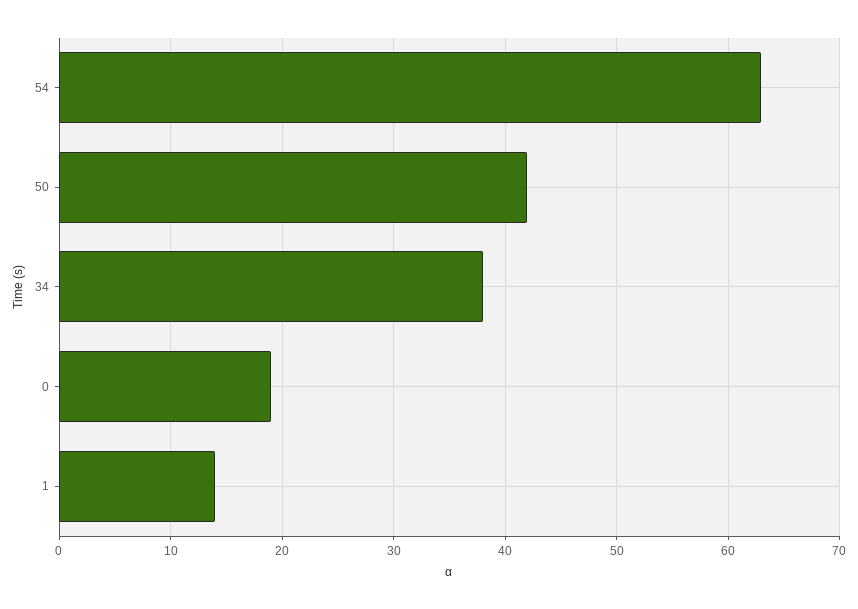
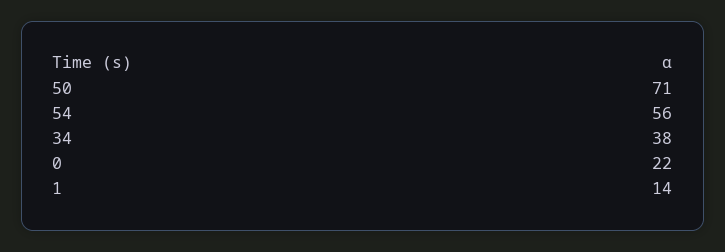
54: 63 -> 56
50: 42 -> 71
0: 19 -> 22

